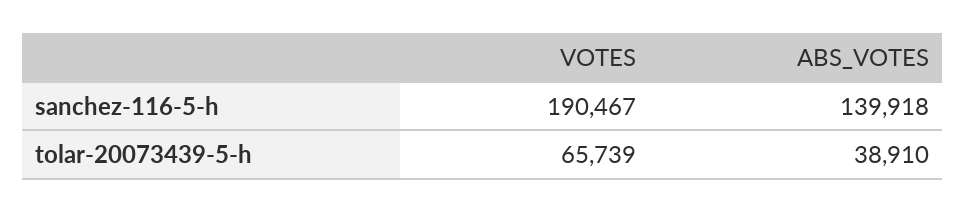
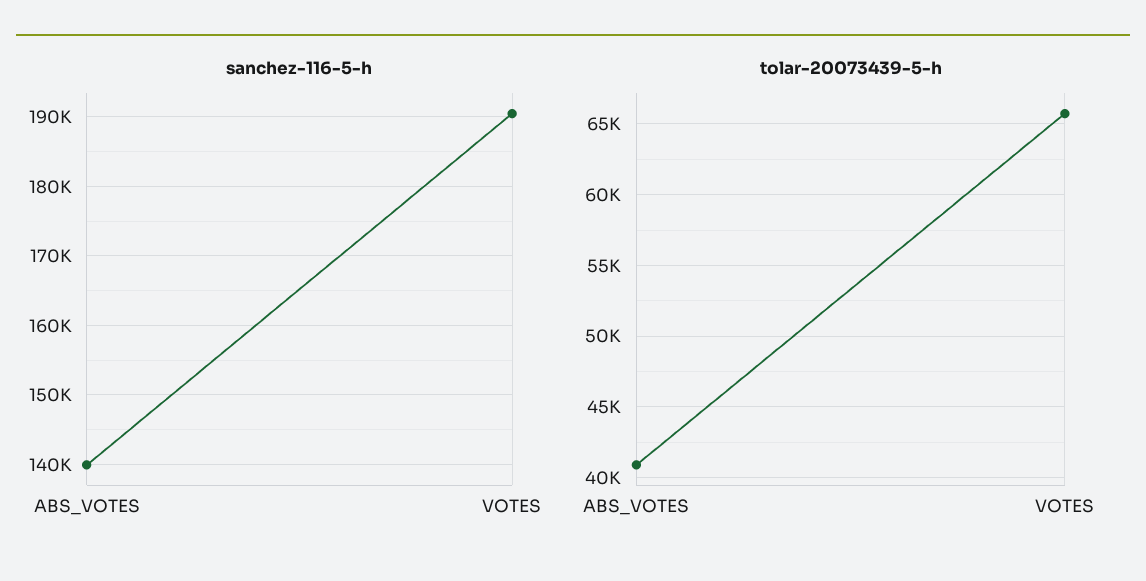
tolar-20073439-5-h, ABS_VOTES: 38910 -> 41000

